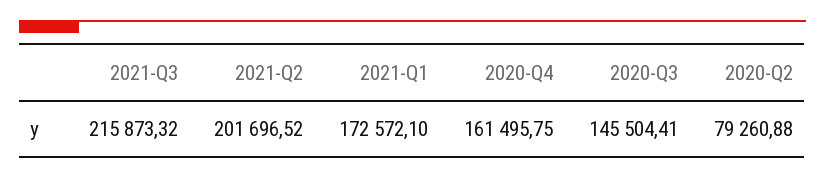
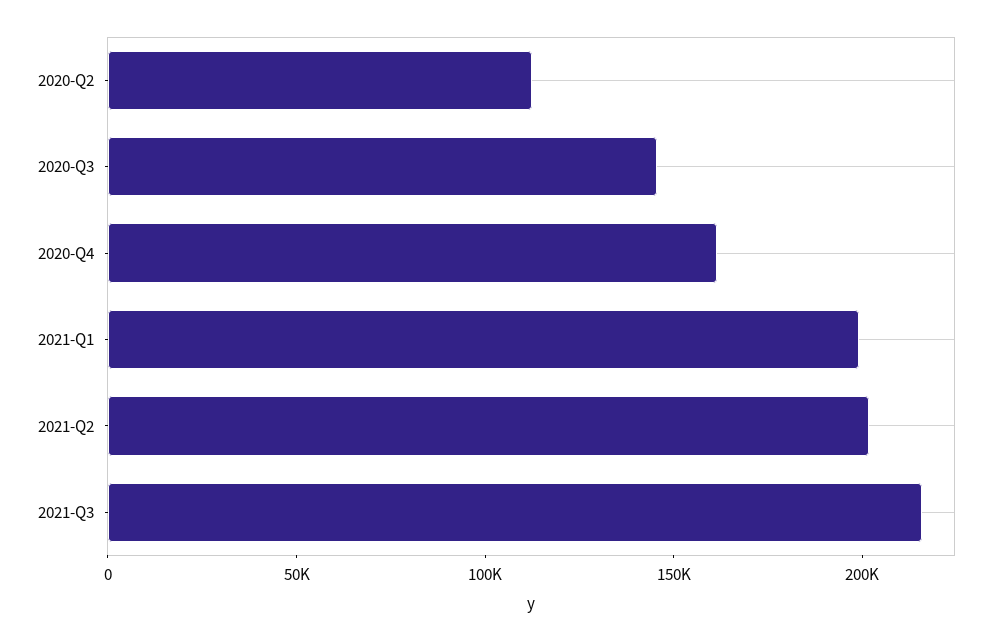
2021-Q1: 172572.1 -> 200000
2020-Q2: 79260.88 -> 110000

